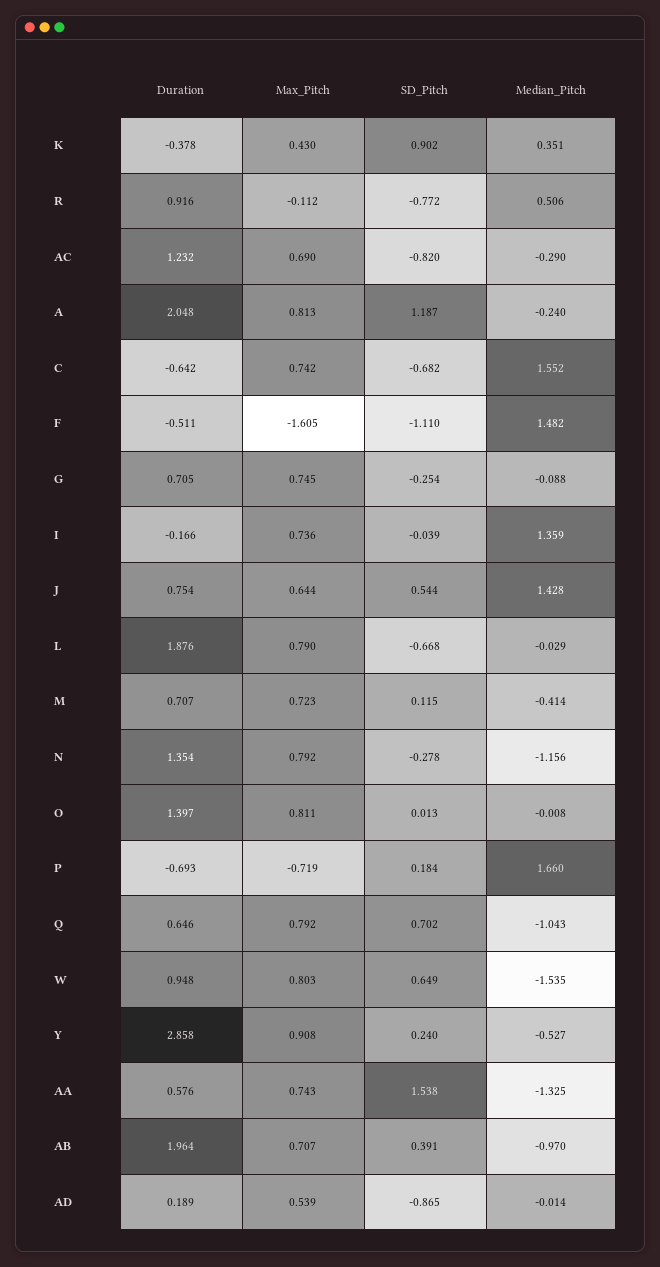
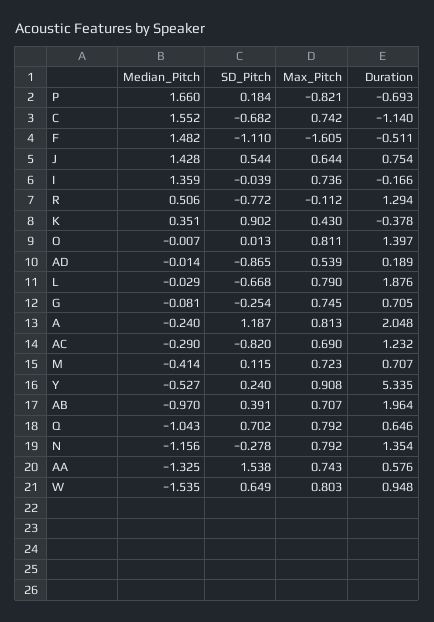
Duration, R: 0.916 -> 1.294
Duration, C: -0.642 -> -1.14
Median_Pitch, G: -0.088 -> -0.081
Median_Pitch, O: -0.008 -> -0.007
Max_Pitch, P: -0.719 -> -0.821
Duration, Y: 2.858 -> 5.335

